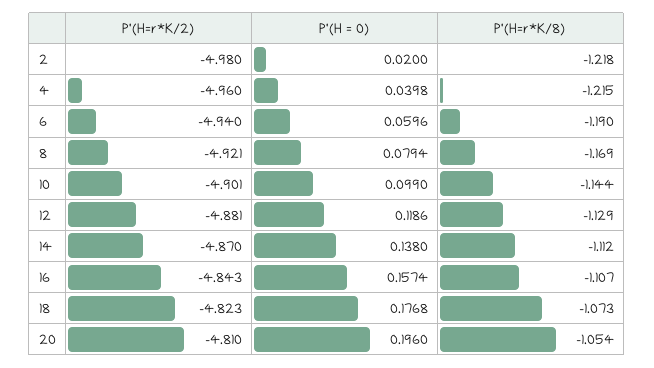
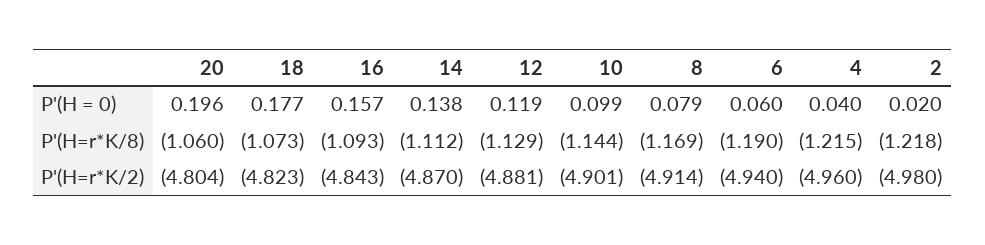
P'(H=r*K/2), 8: -4.921 -> -4.914
P'(H=r*K/8), 16: -1.107 -> -1.093
P'(H=r*K/2), 20: -4.81 -> -4.804
P'(H=r*K/8), 20: -1.054 -> -1.06

